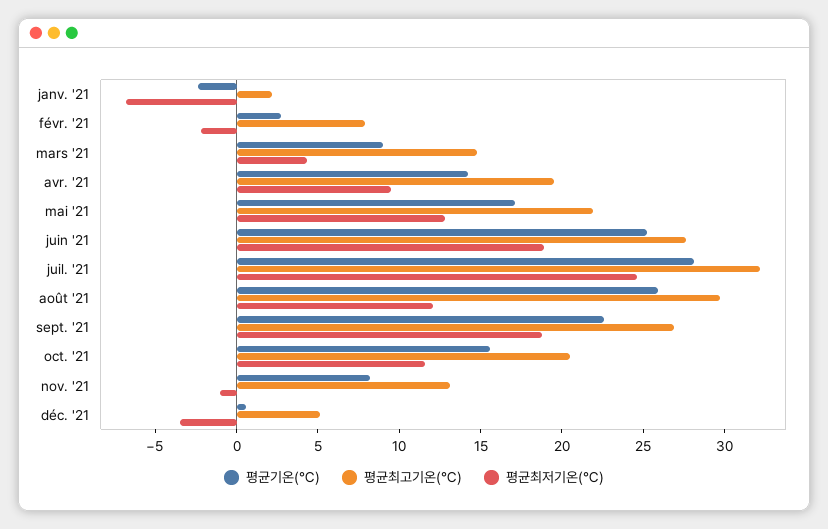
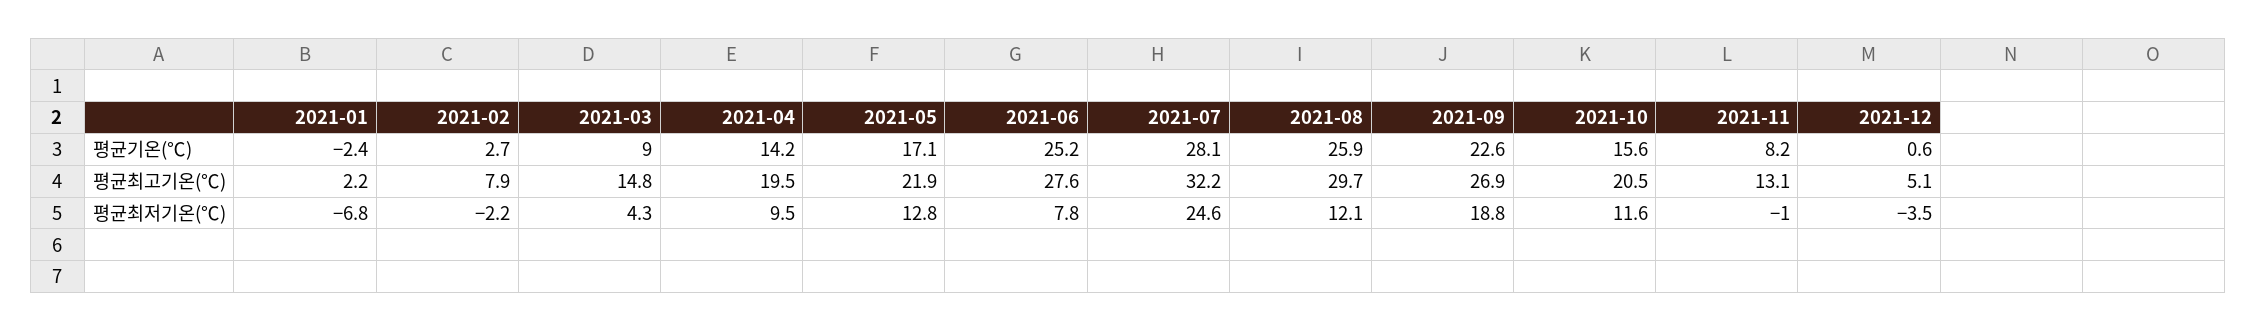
평균최저기온(℃), juin '21: 19 -> 7.8

